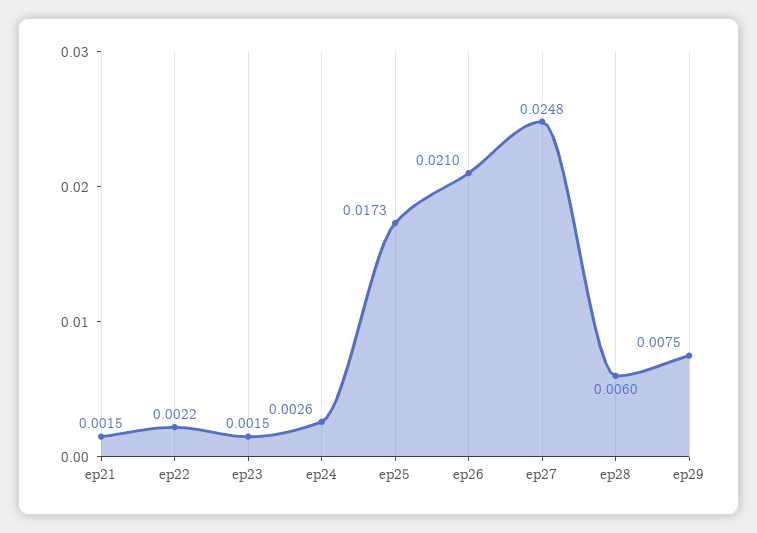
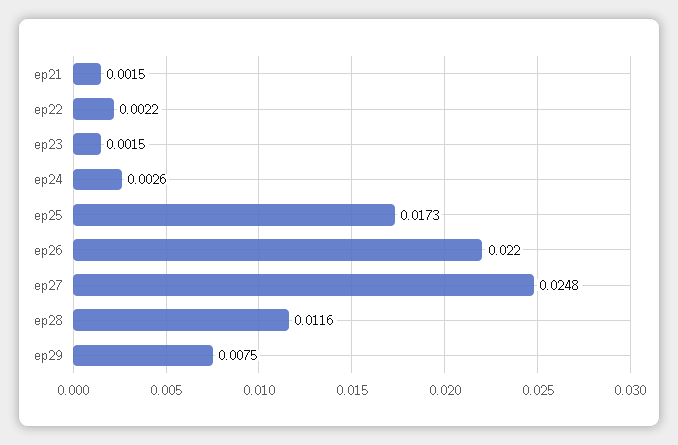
ep26: 0.021 -> 0.022
ep28: 0.006 -> 0.0116

